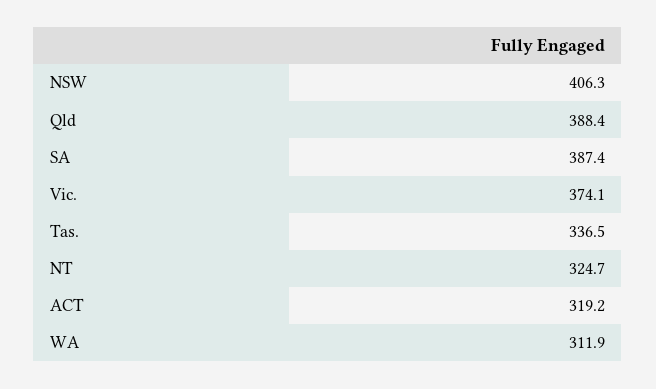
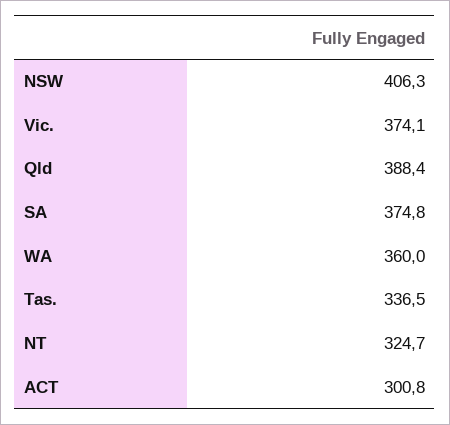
SA: 387.4 -> 374.8
ACT: 319.2 -> 300.8
WA: 311.9 -> 360

